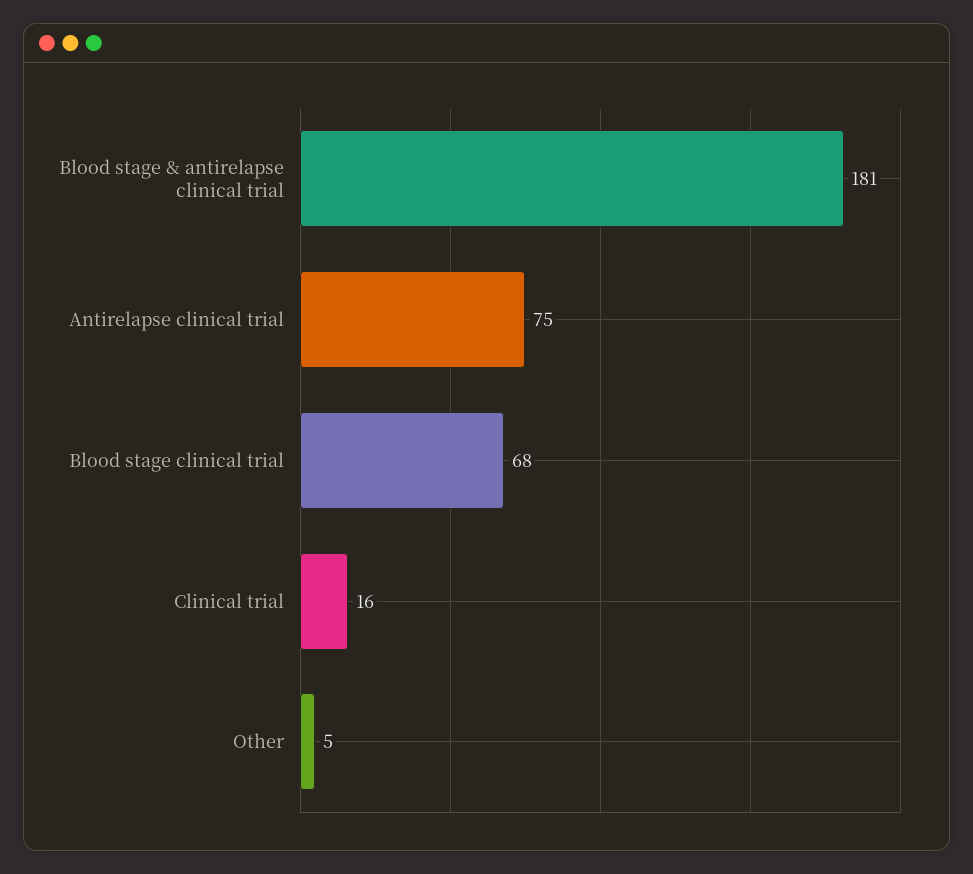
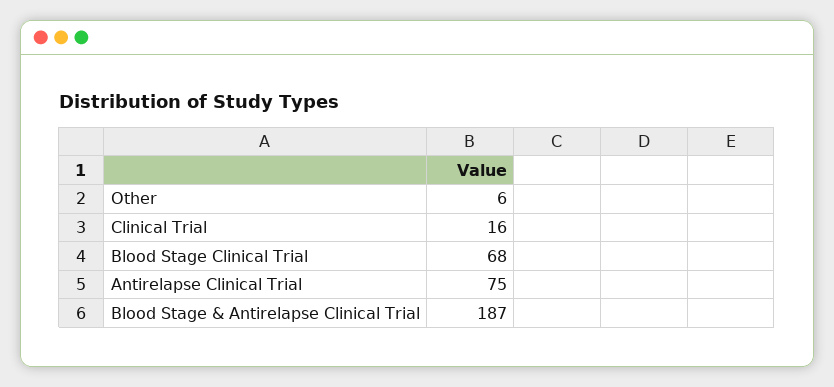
Blood stage & antirelapse clinical trial: 181 -> 187
Other: 5 -> 6

